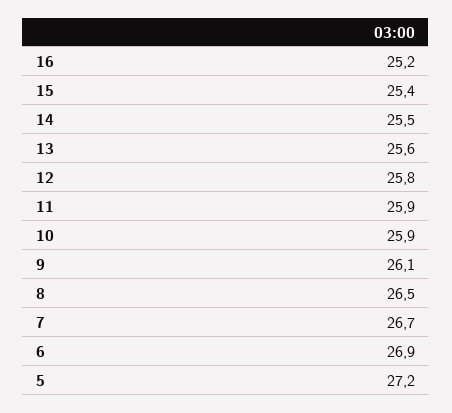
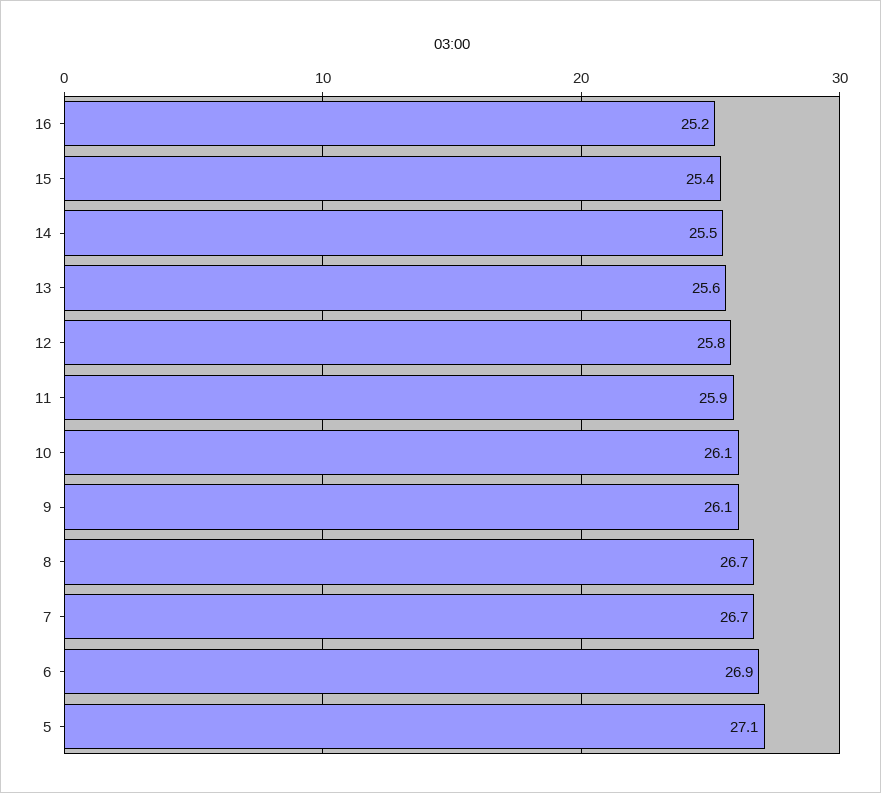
10: 25.9 -> 26.1
8: 26.5 -> 26.7
5: 27.2 -> 27.1

